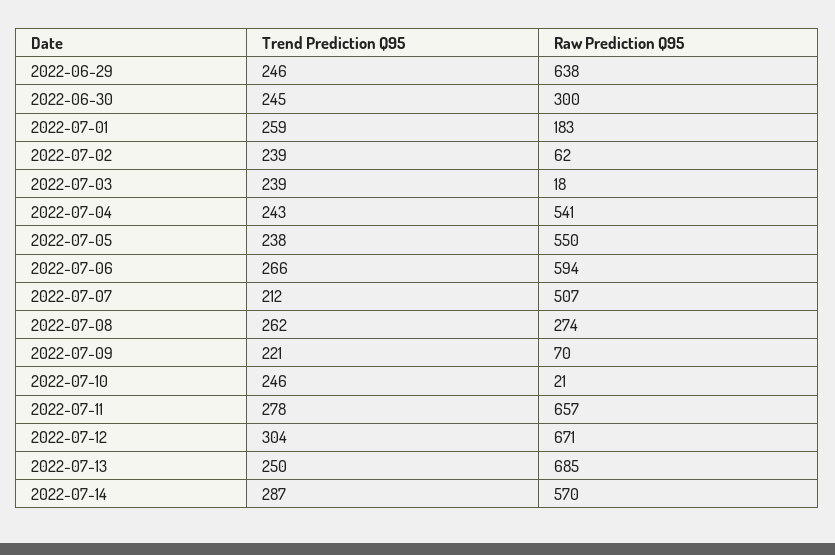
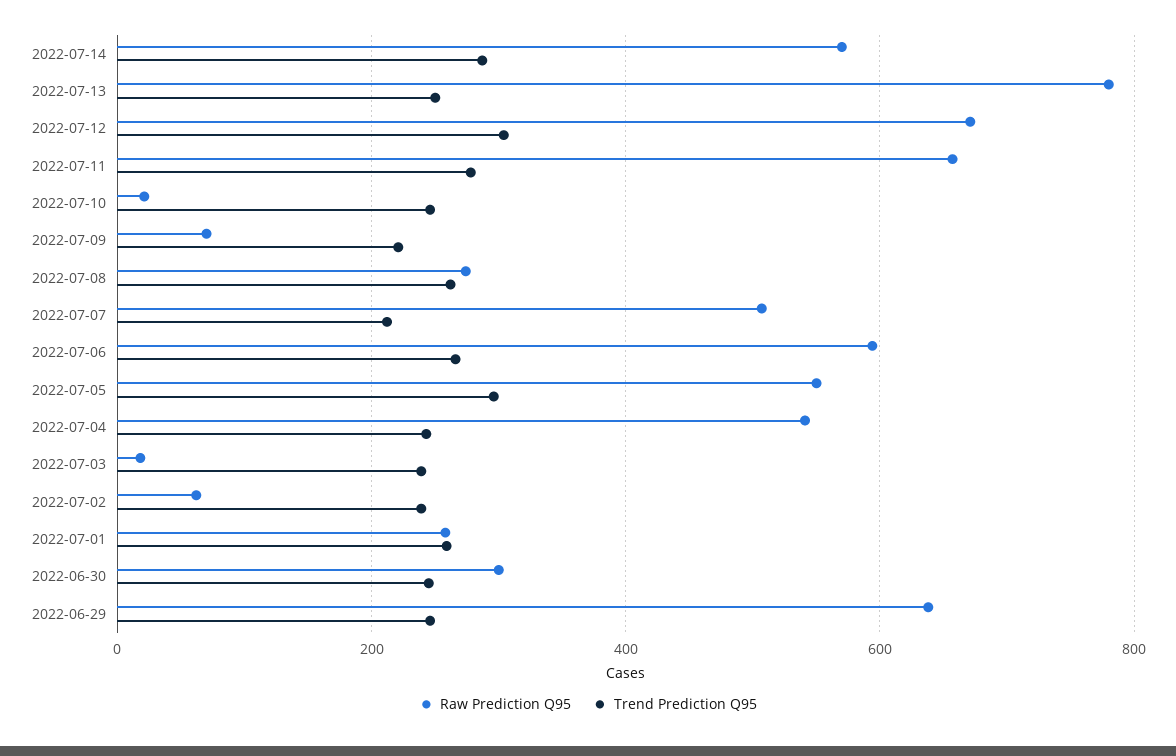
Raw Prediction Q95, 2022-07-01: 183 -> 260
Trend Prediction Q95, 2022-07-05: 238 -> 300
Raw Prediction Q95, 2022-07-13: 685 -> 780

